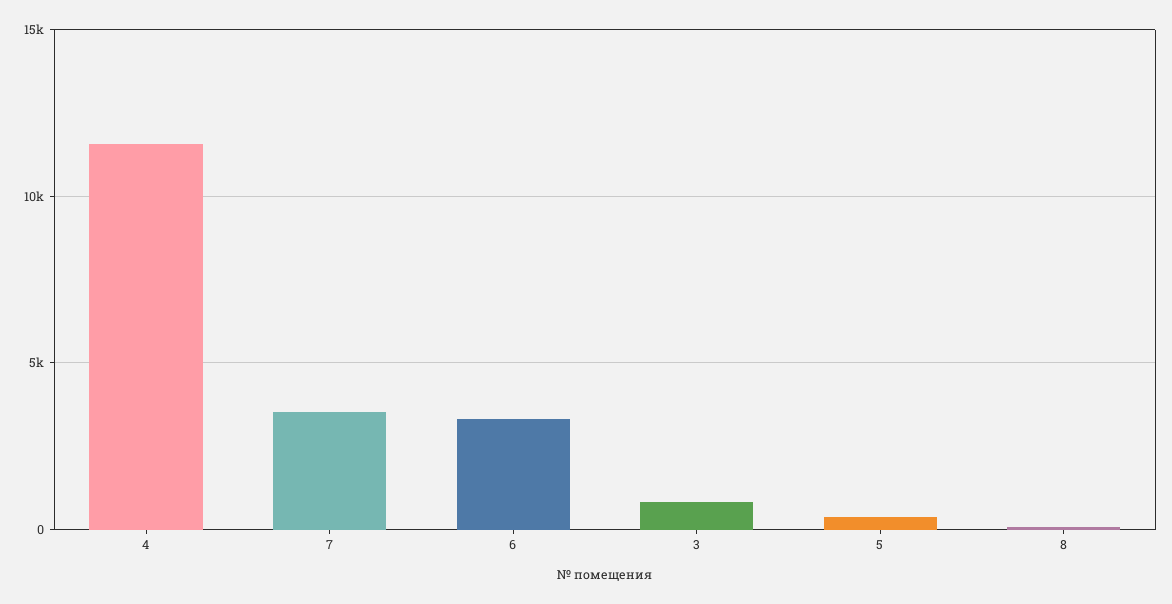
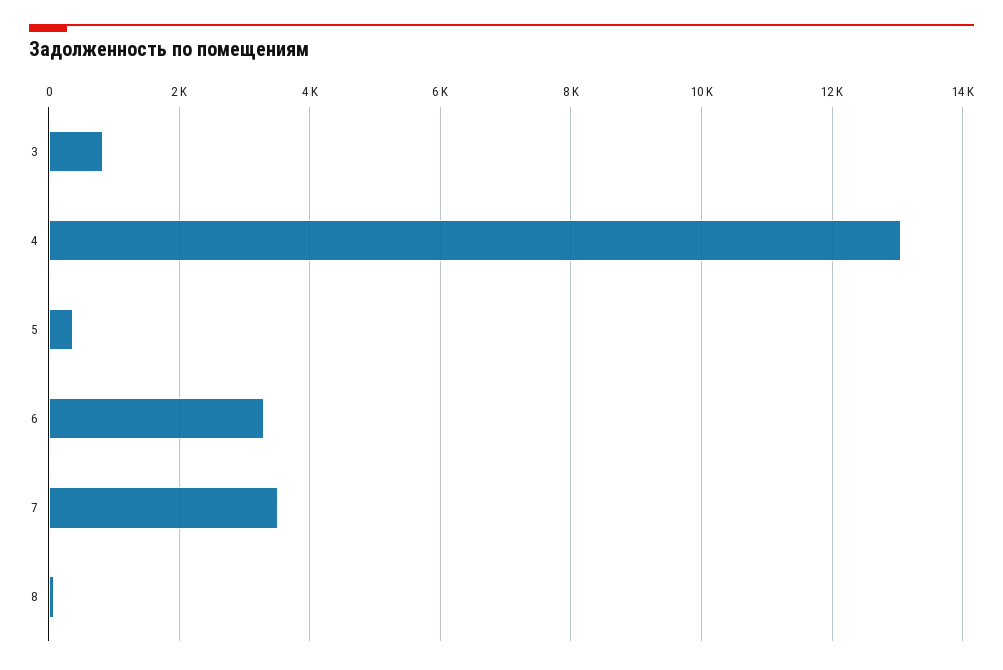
4: 11500 -> 13000

